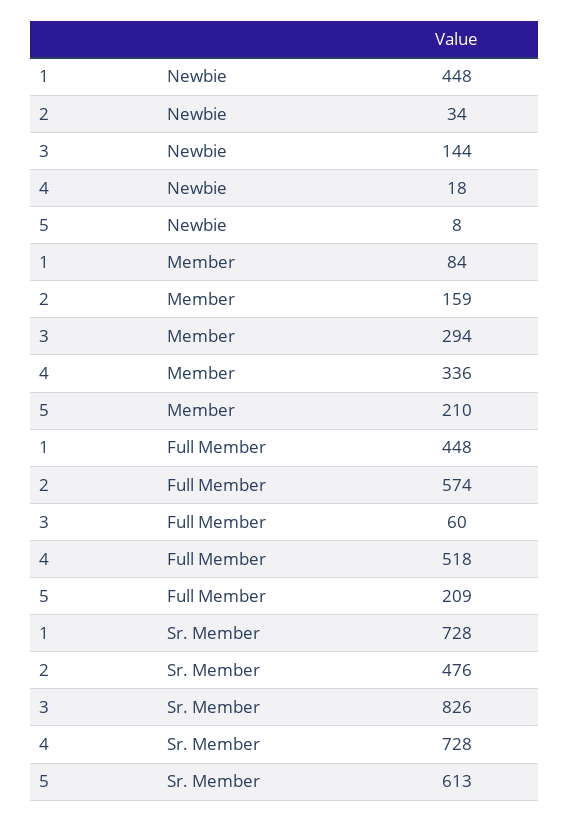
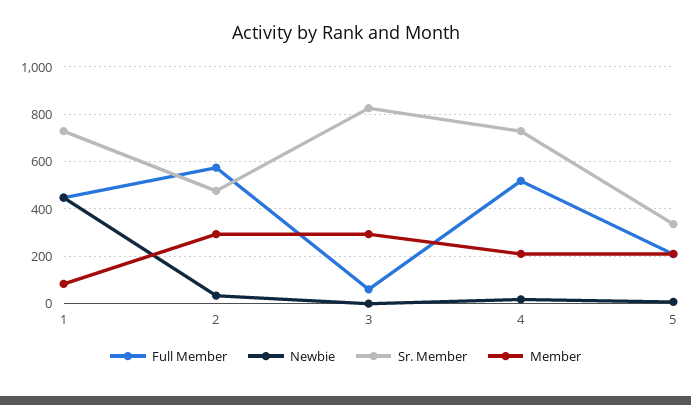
Newbie, 3: 144 -> 0
Member, 2: 159 -> 300
Member, 4: 336 -> 200
Sr. Member, 5: 613 -> 350

